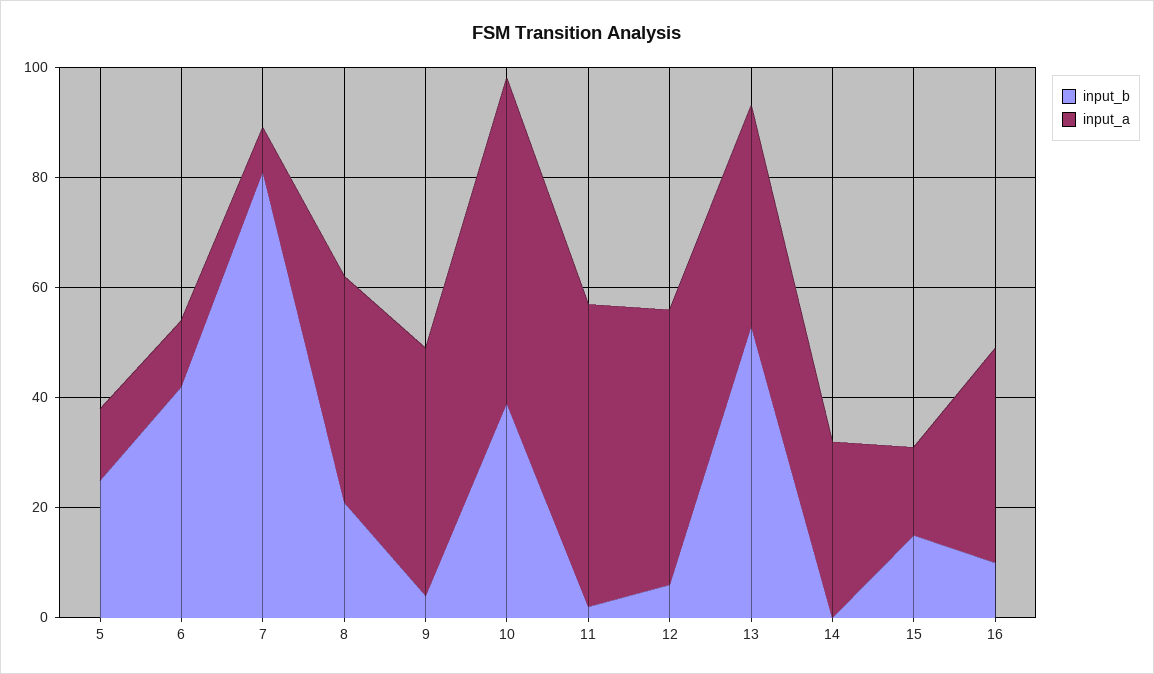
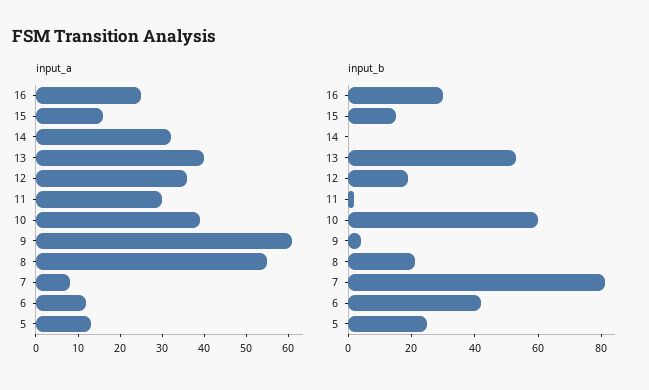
input_a, 8: 40 -> 55
input_a, 9: 45 -> 60
input_b, 10: 40 -> 60
input_a, 10: 60 -> 40
input_a, 11: 55 -> 30
input_b, 12: 5 -> 20
input_a, 12: 50 -> 35
input_b, 16: 10 -> 30
input_a, 16: 40 -> 25

